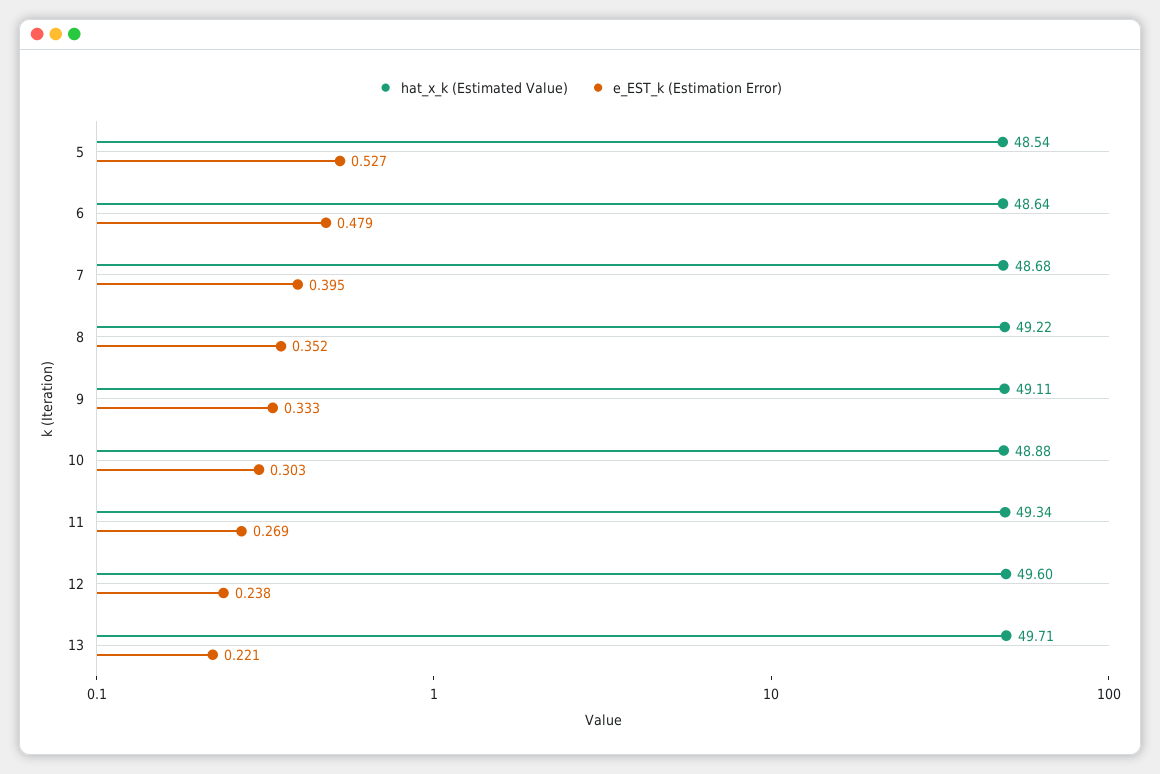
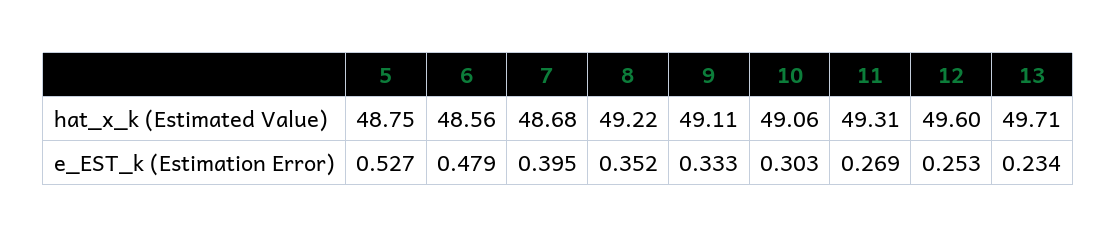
hat_x_k (Estimated Value), 5: 48.54 -> 48.75
hat_x_k (Estimated Value), 6: 48.64 -> 48.56
hat_x_k (Estimated Value), 10: 48.88 -> 49.06
hat_x_k (Estimated Value), 11: 49.34 -> 49.31
e_EST_k (Estimation Error), 12: 0.238 -> 0.253
e_EST_k (Estimation Error), 13: 0.221 -> 0.234

